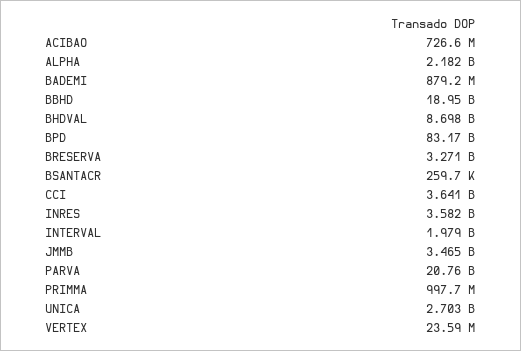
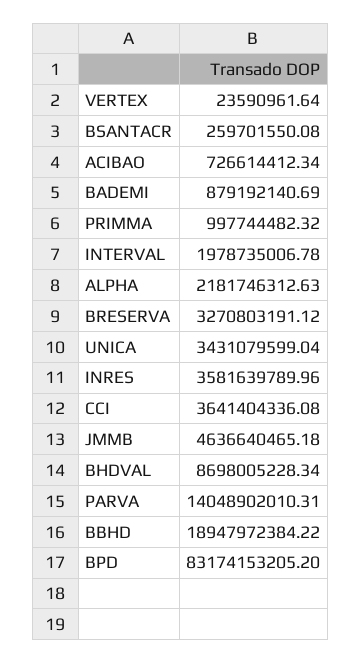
BSANTACR: 259700 -> 259701550.08
JMMB: 3465000000 -> 4636640465.18
PARVA: 20760000000 -> 14048902010.31
UNICA: 2703000000 -> 3431079599.04

